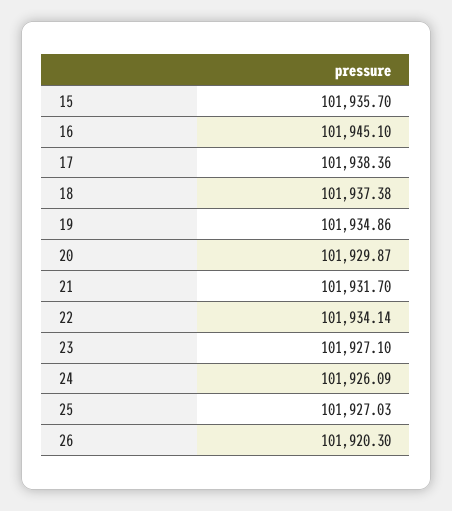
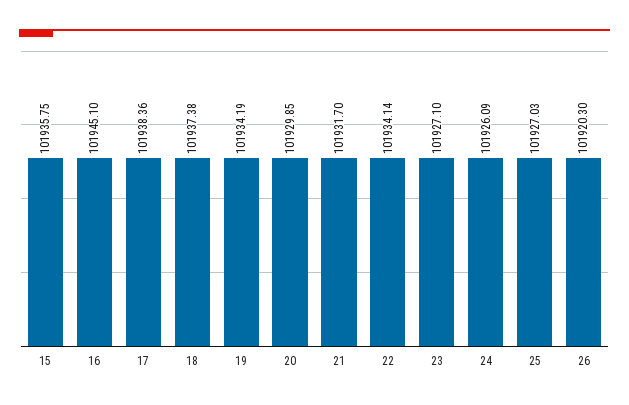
15: 101935.7 -> 101935.75
19: 101934.86 -> 101934.19
20: 101929.87 -> 101929.85

